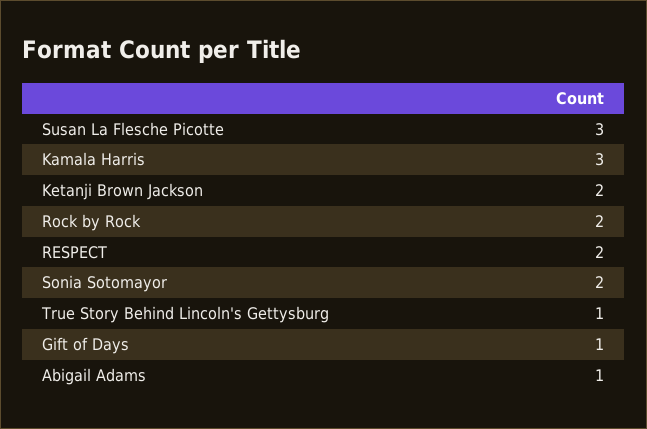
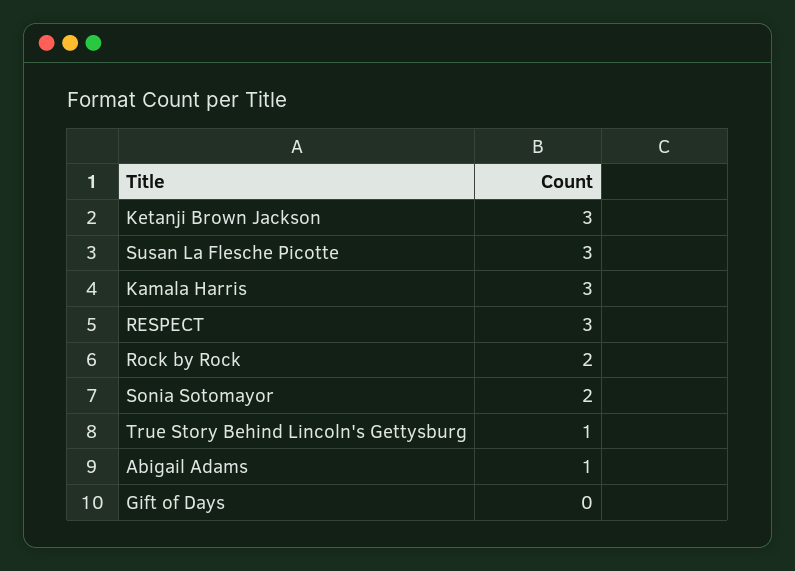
Ketanji Brown Jackson: 2 -> 3
RESPECT: 2 -> 3
Gift of Days: 1 -> 0

